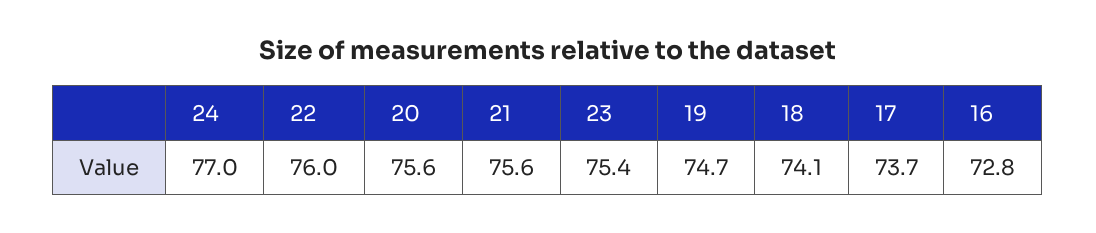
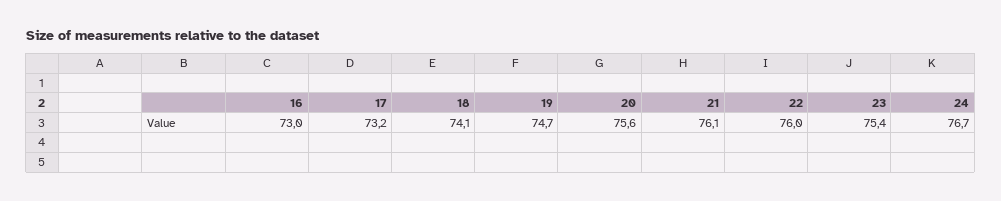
24: 77 -> 76.7
21: 75.6 -> 76.1
17: 73.7 -> 73.2
16: 72.8 -> 73

